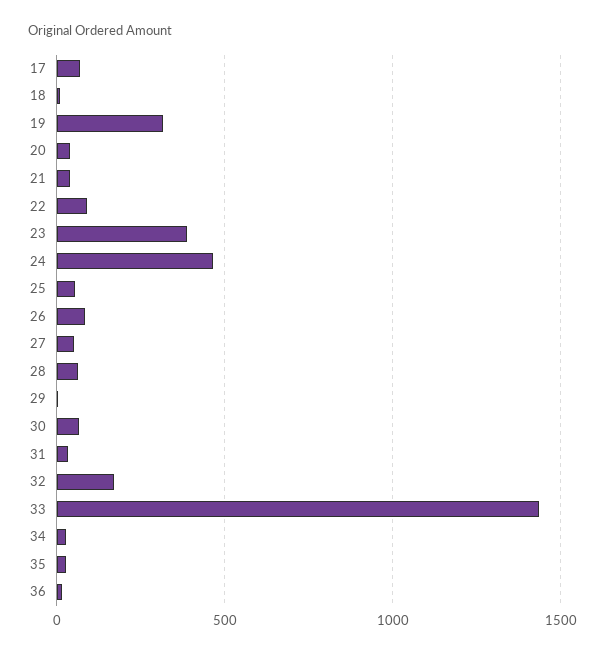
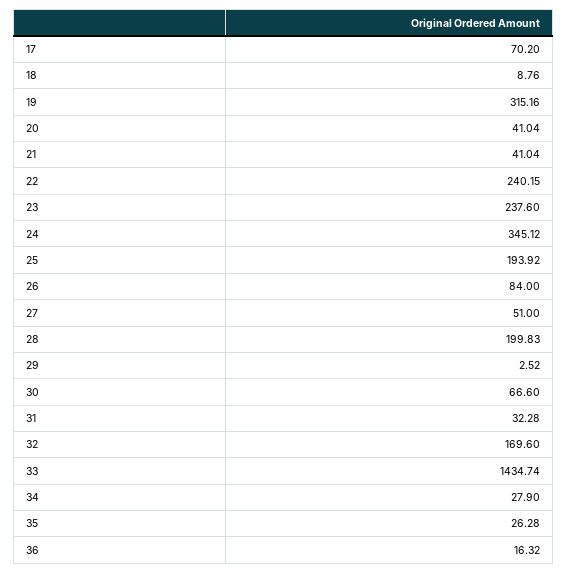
22: 100 -> 240.15
23: 400 -> 237.6
24: 450 -> 345.12
25: 50 -> 193.92
28: 50 -> 199.83

